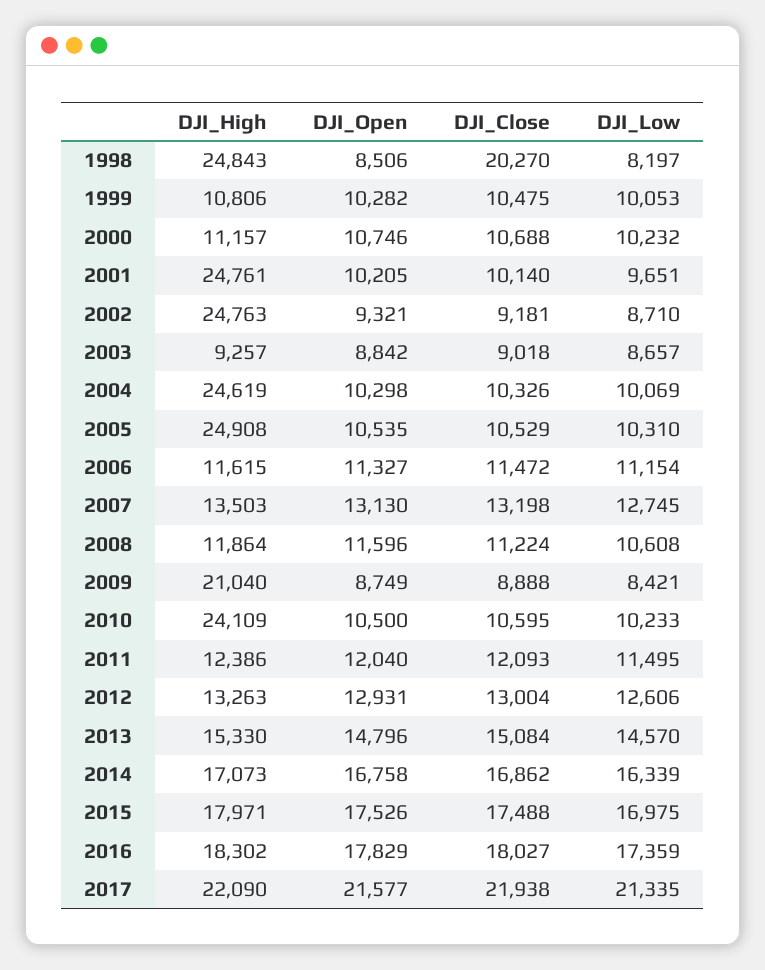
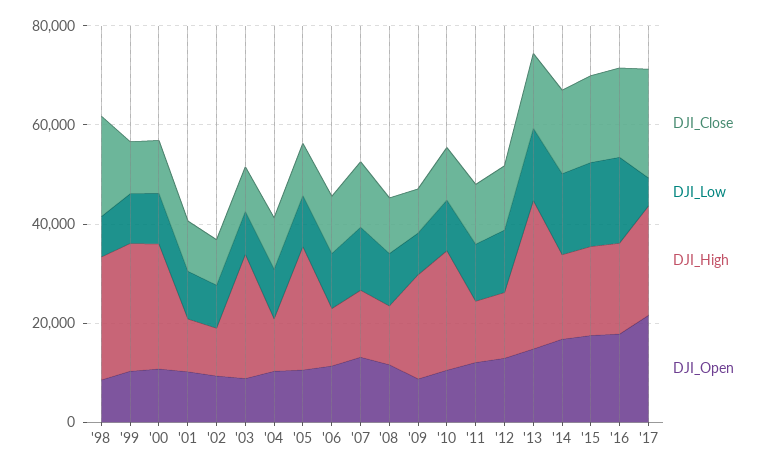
DJI_High, 1999: 10806 -> 25000
DJI_High, 2000: 11157 -> 25000
DJI_High, 2001: 24761 -> 10000
DJI_High, 2002: 24763 -> 10000
DJI_High, 2003: 9257 -> 25000
DJI_High, 2004: 24619 -> 10000
DJI_High, 2013: 15330 -> 30000
DJI_Low, 2017: 21335 -> 5000

